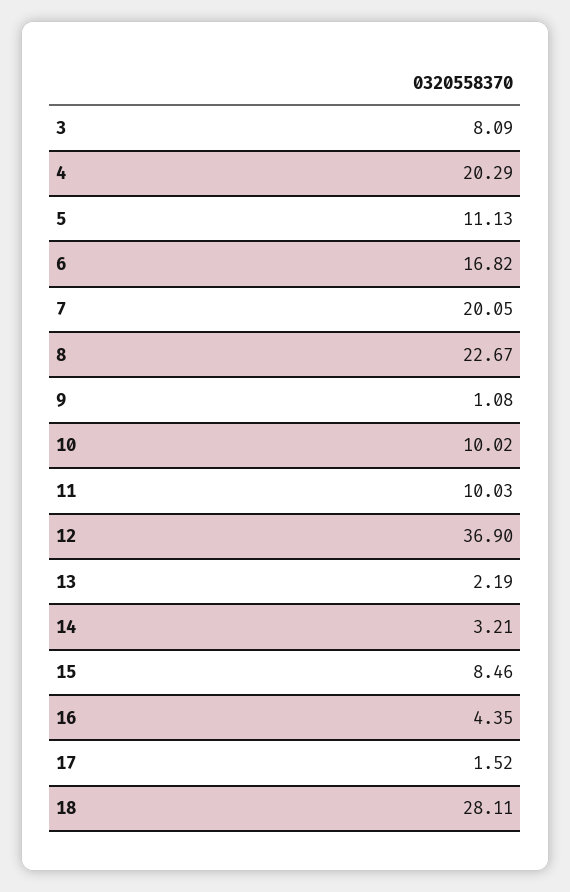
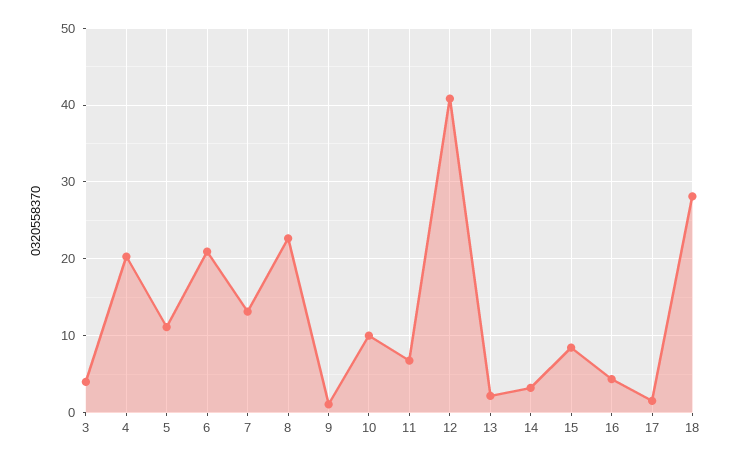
3: 8.09 -> 4
6: 16.82 -> 21
7: 20.05 -> 13
11: 10.03 -> 7
12: 36.9 -> 41

